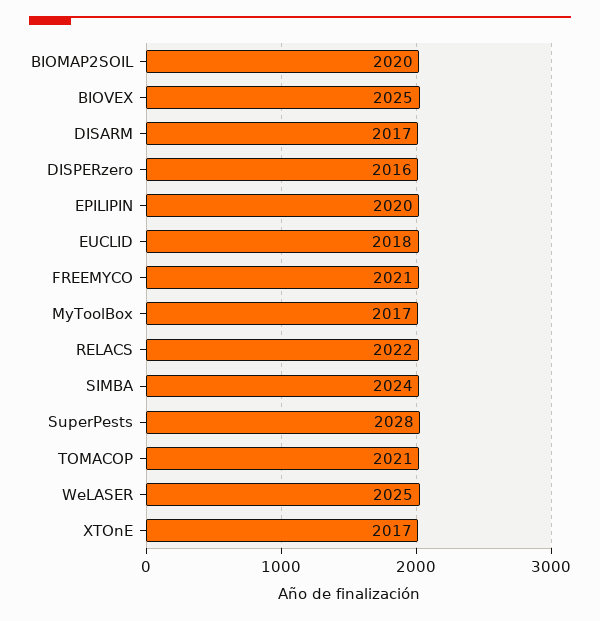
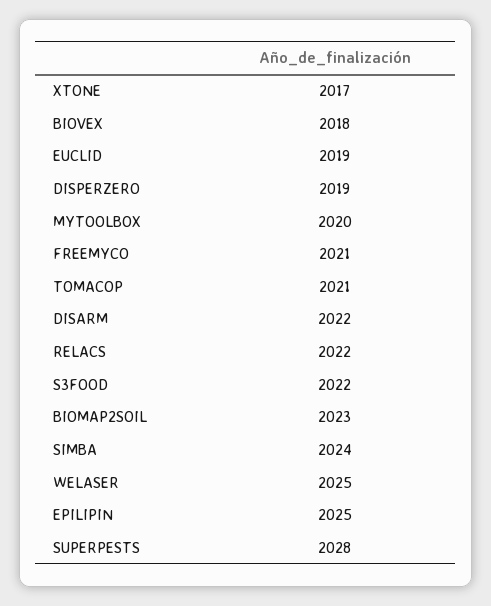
BIOMAP2SOIL: 2020 -> 2023
BIOVEX: 2025 -> 2018
DISARM: 2017 -> 2022
DISPERzero: 2016 -> 2019
EPILIPIN: 2020 -> 2025
EUCLID: 2018 -> 2019
MyToolBox: 2017 -> 2020
S3FOOD: none -> 2022

